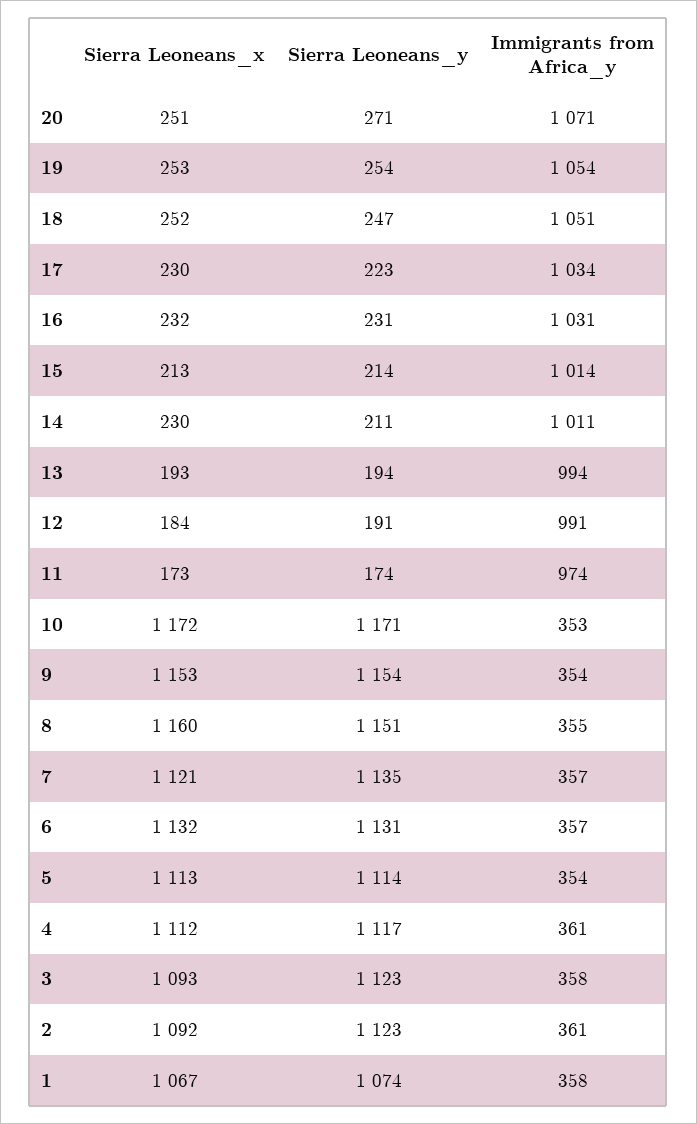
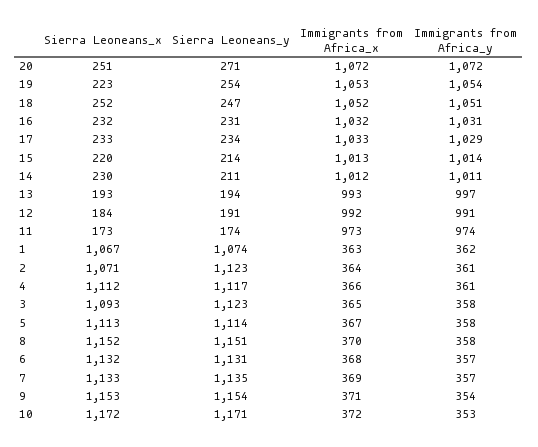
Immigrants from Africa_y, 20: 1071 -> 1072
Sierra Leoneans_x, 19: 253 -> 223
Sierra Leoneans_x, 17: 230 -> 233
Sierra Leoneans_y, 17: 223 -> 234
Immigrants from Africa_y, 17: 1034 -> 1029
Sierra Leoneans_x, 15: 213 -> 220
Immigrants from Africa_y, 13: 994 -> 997
Sierra Leoneans_x, 8: 1160 -> 1152
Immigrants from Africa_y, 8: 355 -> 358
Sierra Leoneans_x, 7: 1121 -> 1133
Immigrants from Africa_y, 5: 354 -> 358
Sierra Leoneans_x, 2: 1092 -> 1071
Immigrants from Africa_y, 1: 358 -> 362
Immigrants from Africa_x, 20: none -> 1072
Immigrants from Africa_x, 19: none -> 1053
Immigrants from Africa_x, 18: none -> 1052
Immigrants from Africa_x, 16: none -> 1032
Immigrants from Africa_x, 17: none -> 1033
Immigrants from Africa_x, 15: none -> 1013
Immigrants from Africa_x, 14: none -> 1012
Immigrants from Africa_x, 13: none -> 993
Immigrants from Africa_x, 12: none -> 992
Immigrants from Africa_x, 11: none -> 973
Immigrants from Africa_x, 1: none -> 363
Immigrants from Africa_x, 2: none -> 364
Immigrants from Africa_x, 4: none -> 366
Immigrants from Africa_x, 3: none -> 365
Immigrants from Africa_x, 5: none -> 367
Immigrants from Africa_x, 8: none -> 370
Immigrants from Africa_x, 6: none -> 368
Immigrants from Africa_x, 7: none -> 369
Immigrants from Africa_x, 9: none -> 371
Immigrants from Africa_x, 10: none -> 372

